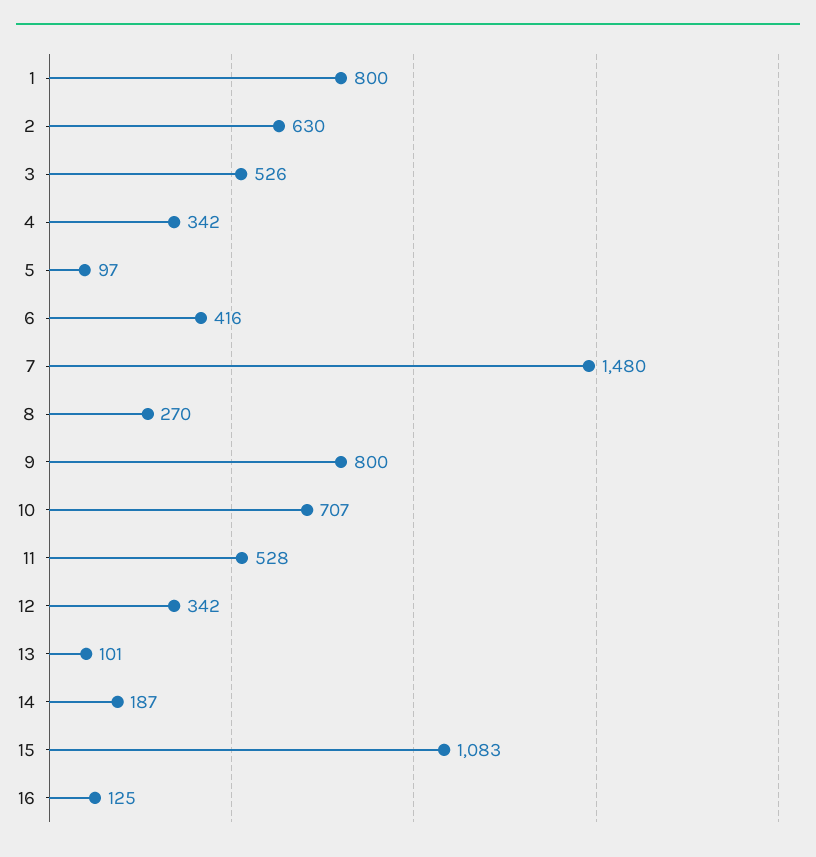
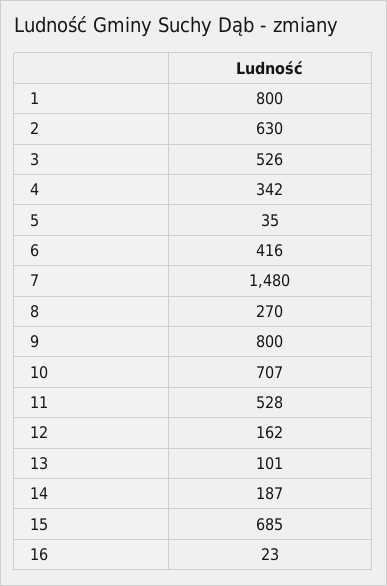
5: 97 -> 35
12: 342 -> 162
15: 1083 -> 685
16: 125 -> 23

